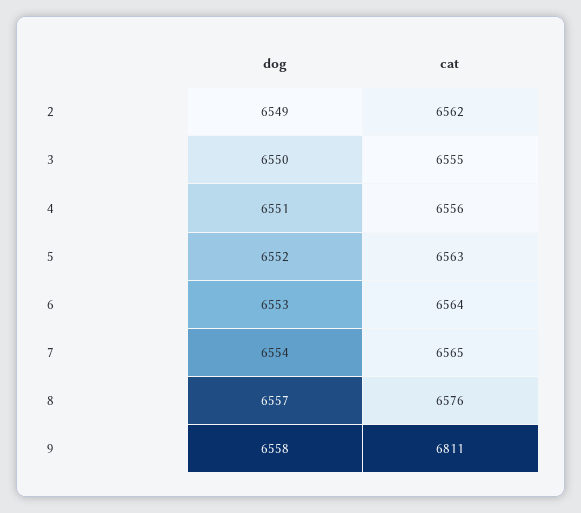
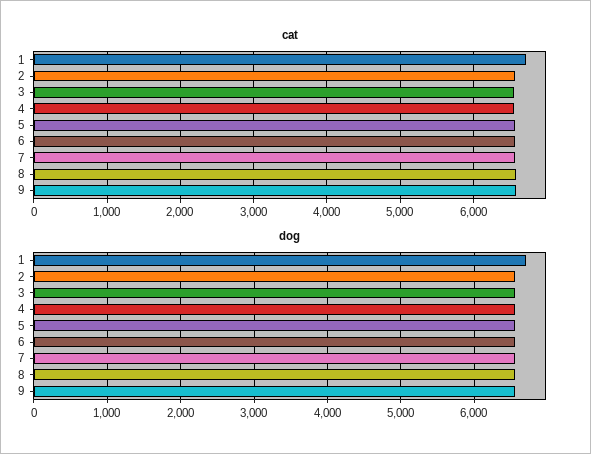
cat, 9: 6811 -> 6600
cat, 1: none -> 6700
dog, 1: none -> 6700

